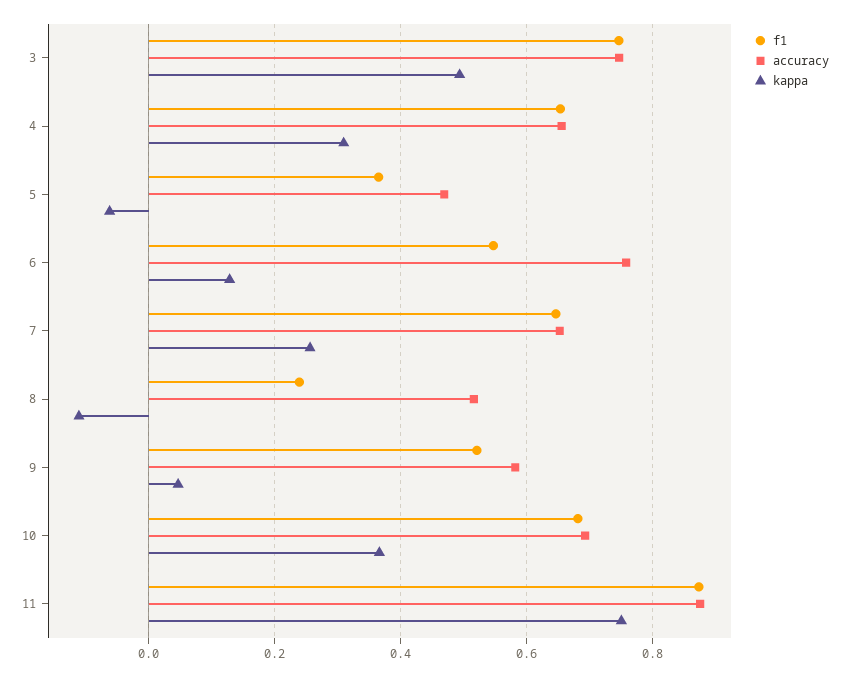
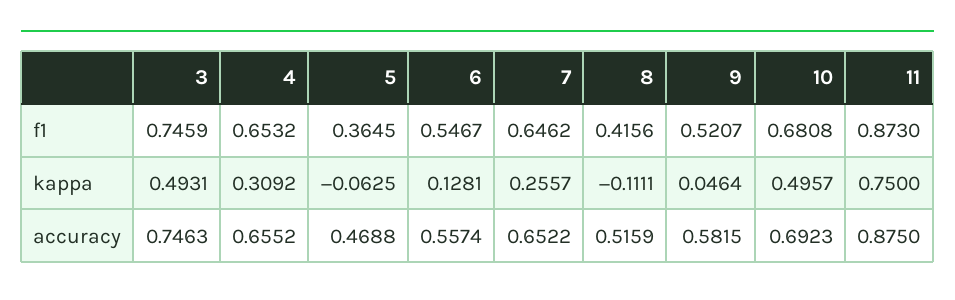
accuracy, 6: 0.76 -> 0.5574
f1, 8: 0.24 -> 0.4156
kappa, 10: 0.36 -> 0.4957

